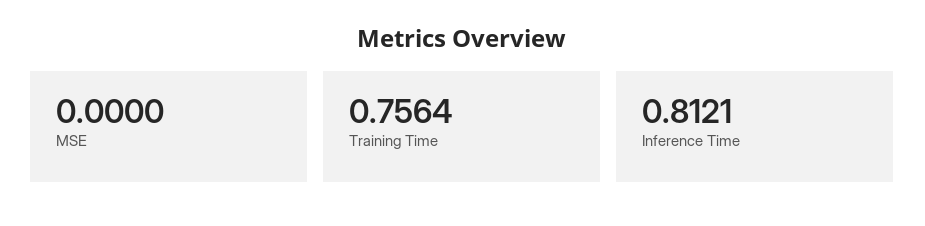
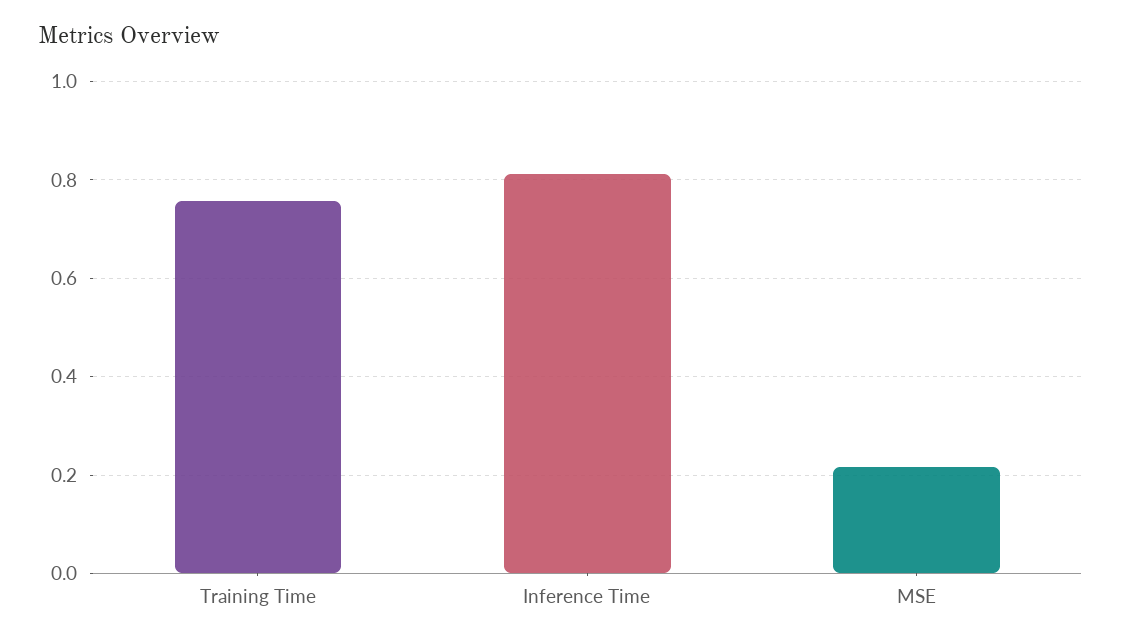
MSE: 0 -> 0.22

